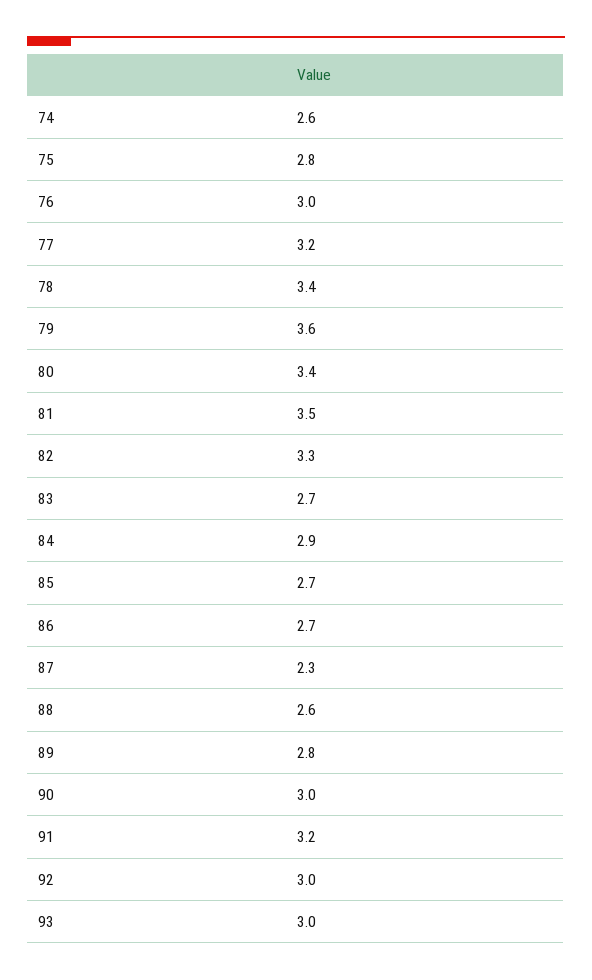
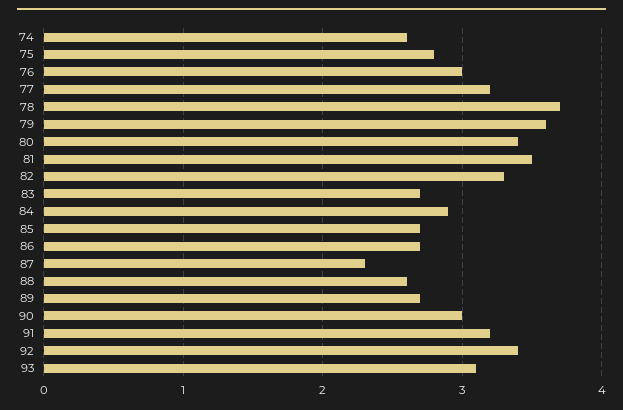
78: 3.4 -> 3.7
89: 2.8 -> 2.7
92: 3 -> 3.4
93: 3 -> 3.1

